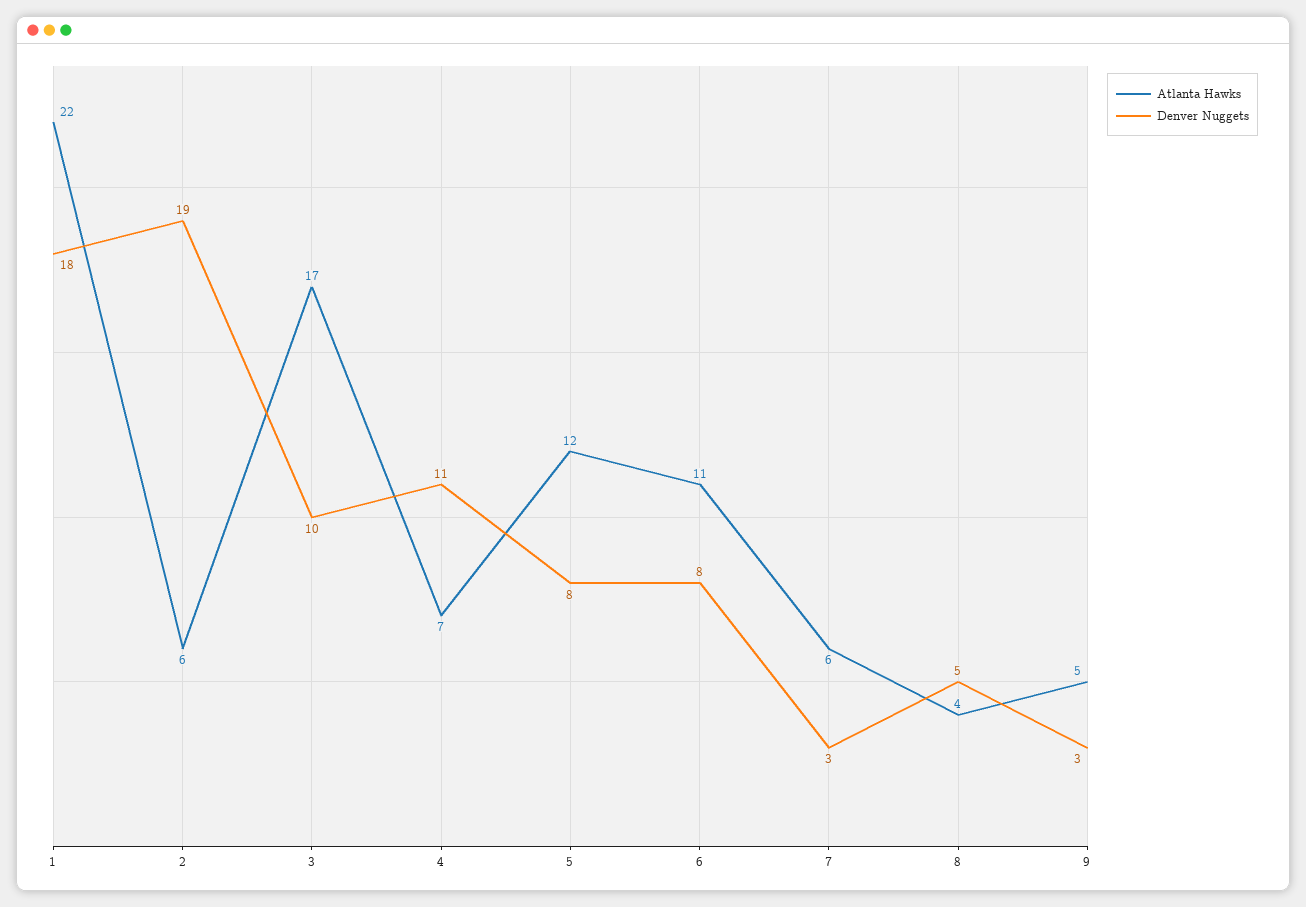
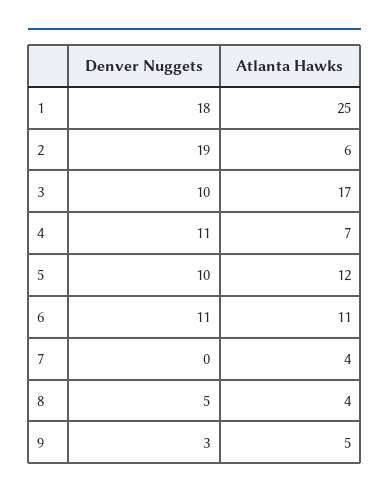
Atlanta Hawks, 1: 22 -> 25
Denver Nuggets, 5: 8 -> 10
Denver Nuggets, 6: 8 -> 11
Atlanta Hawks, 7: 6 -> 4
Denver Nuggets, 7: 3 -> 0

